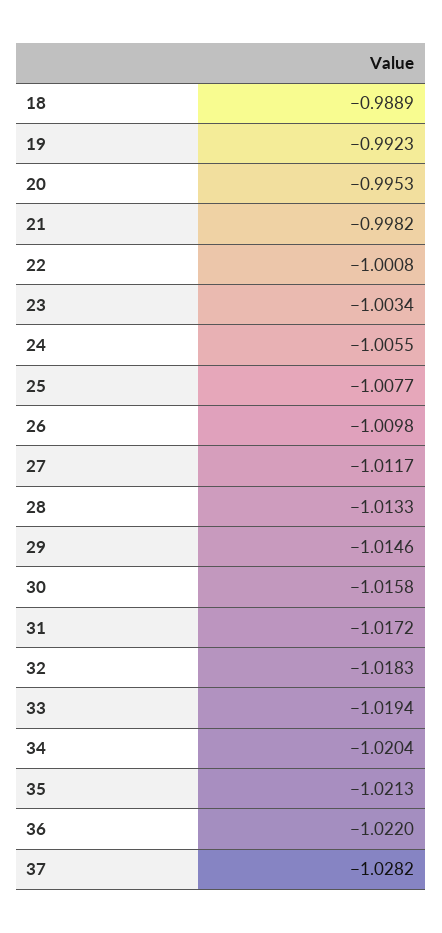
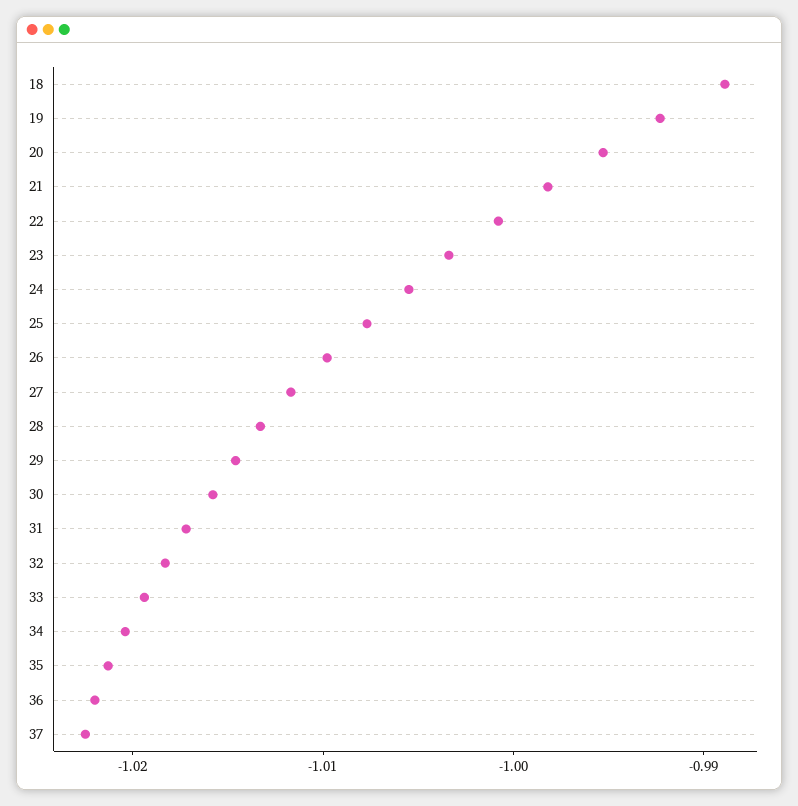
37: -1.0282 -> -1.022

